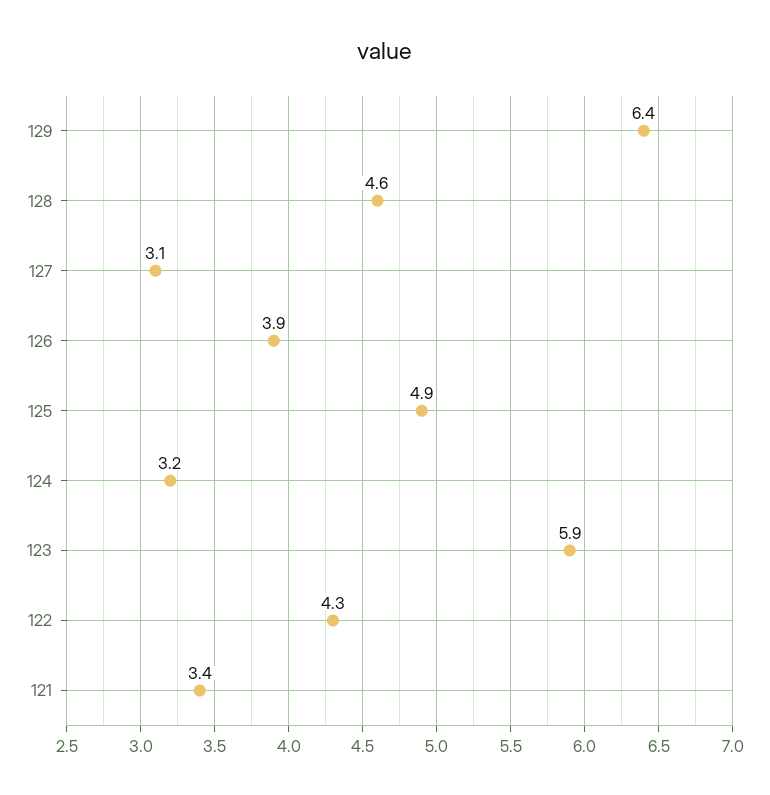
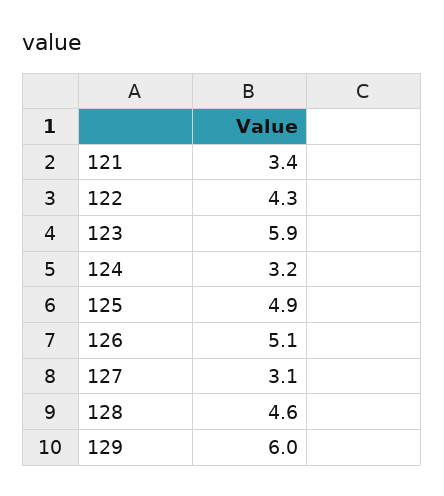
129: 6.4 -> 6
126: 3.9 -> 5.1

